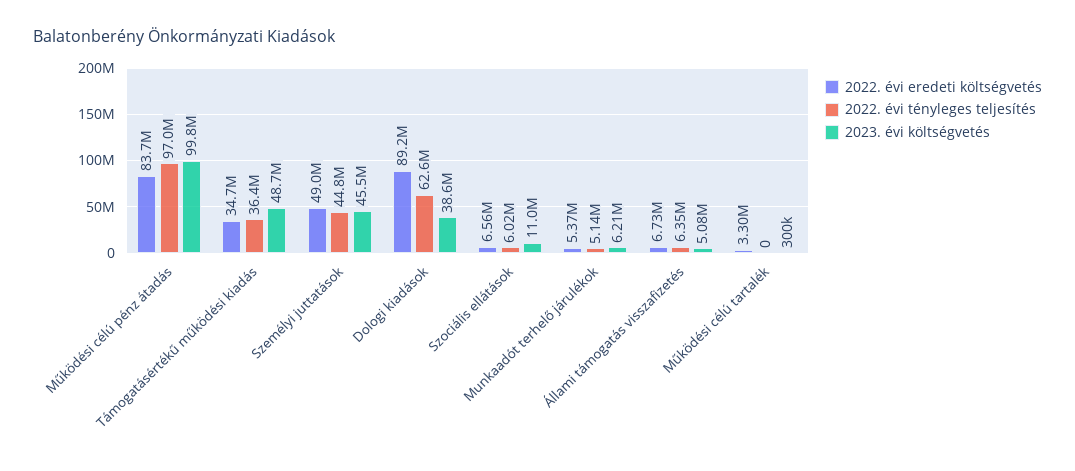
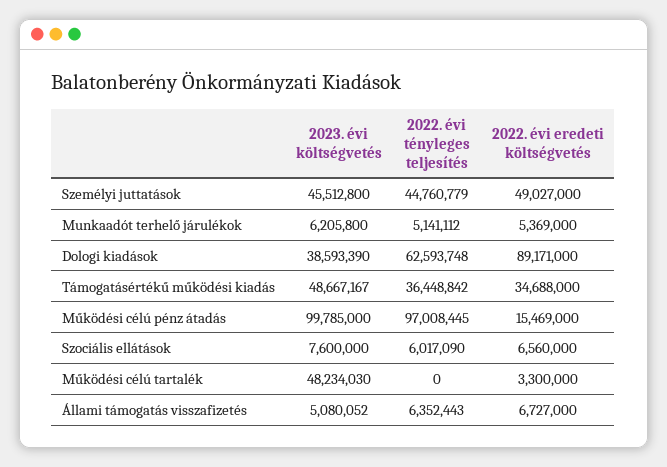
2022. évi eredeti költségvetés, Működési célú pénz átadás: 83700000 -> 15469000
2023. évi költségvetés, Szociális ellátások: 11000000 -> 7600000
2023. évi költségvetés, Működési célú tartalék: 300000 -> 48234030

